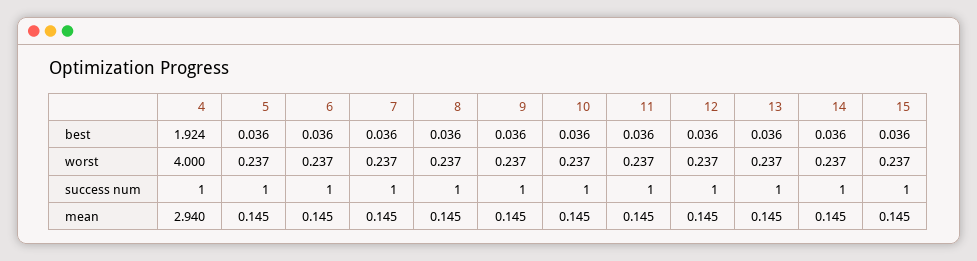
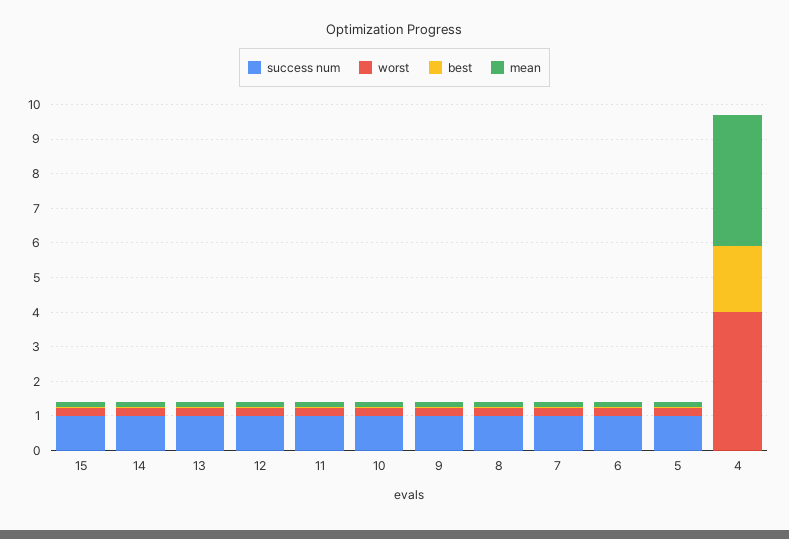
success num, 4: 1 -> 0
mean, 4: 2.94 -> 3.75

